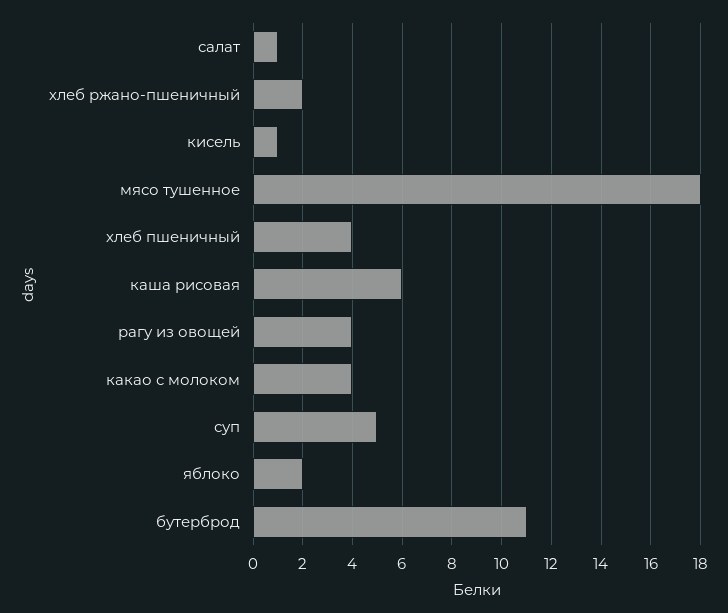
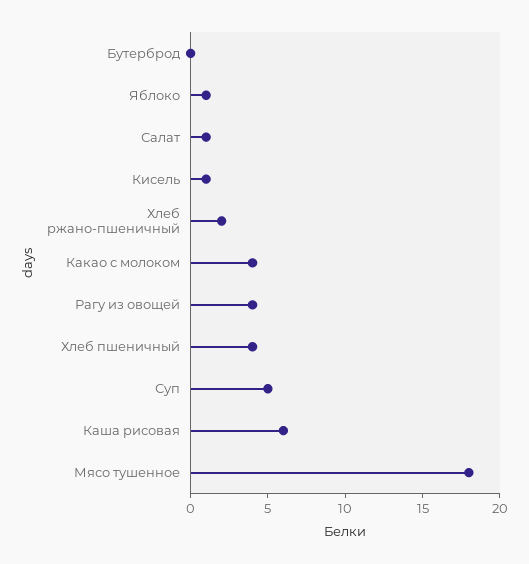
яблоко: 2 -> 1
бутерброд: 11 -> 0

